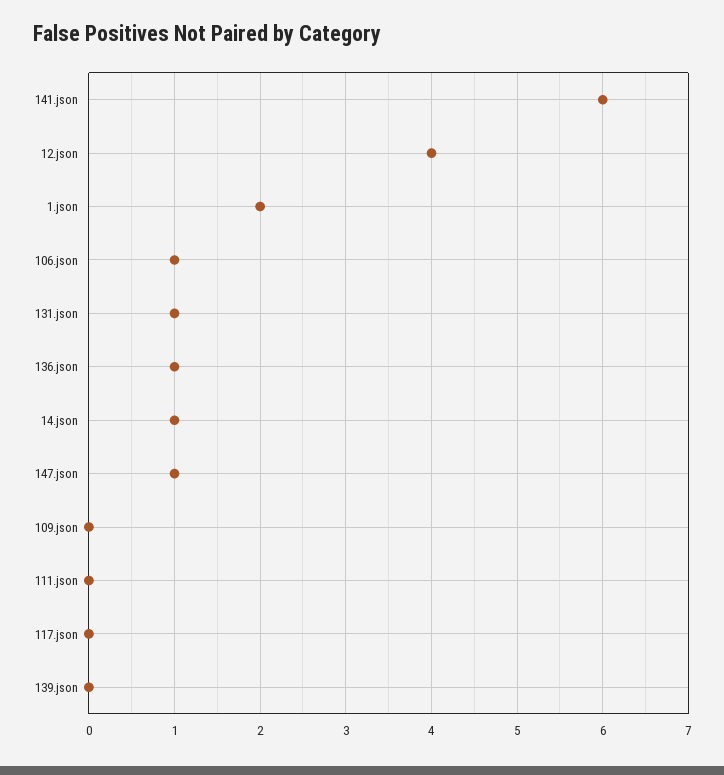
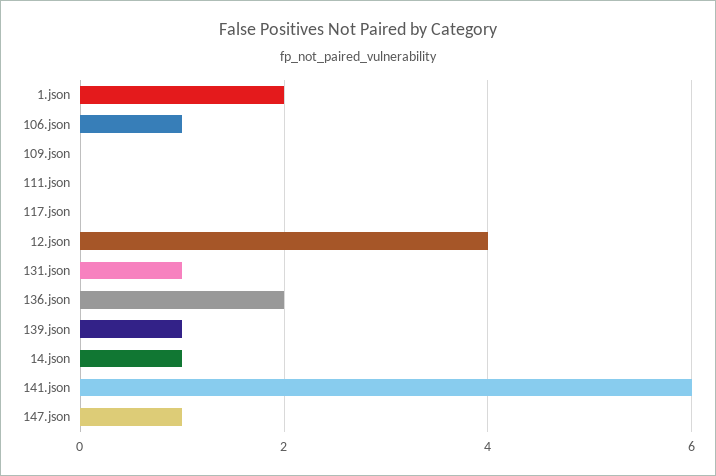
136.json: 1 -> 2
139.json: 0 -> 1

